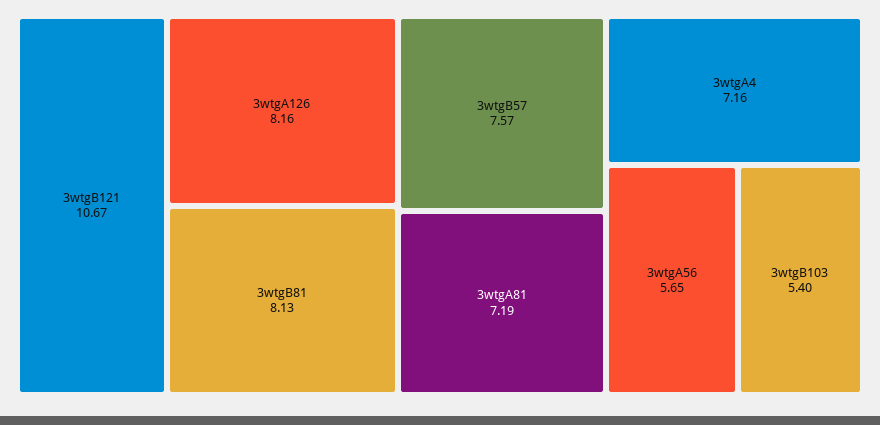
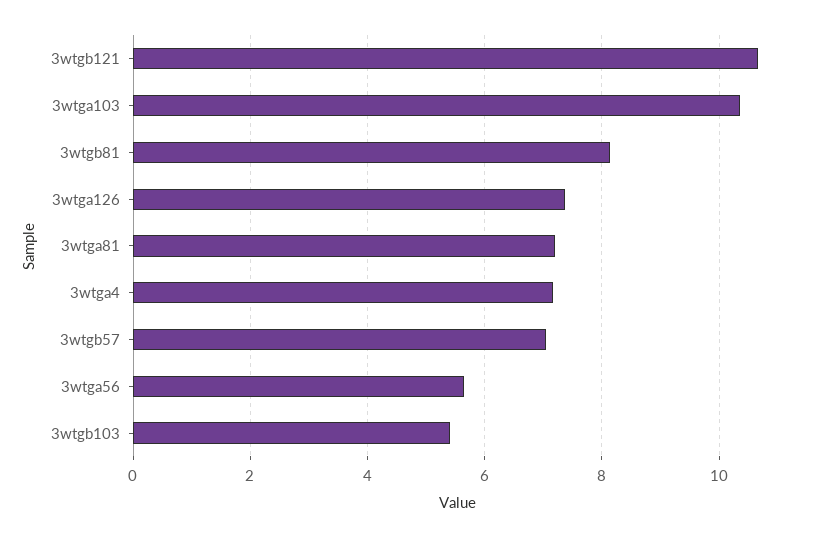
3wtgA126: 8.16 -> 7.4
3wtgB57: 7.57 -> 7
3wtga103: none -> 10.4

